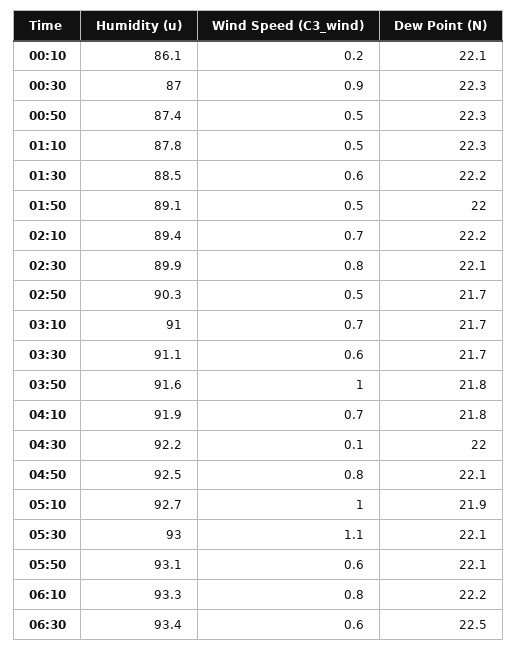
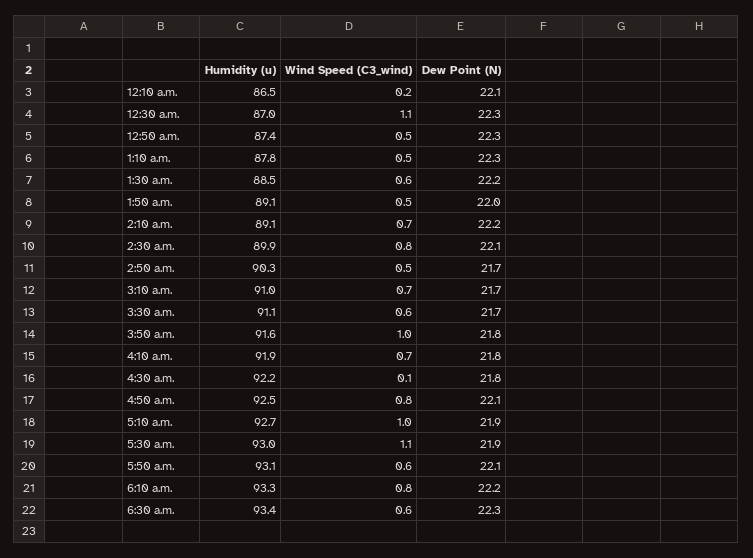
Humidity (u), 00:10: 86.1 -> 86.5
Wind Speed (C3_wind), 00:30: 0.9 -> 1.1
Humidity (u), 02:10: 89.4 -> 89.1
Dew Point (N), 04:30: 22 -> 21.8
Dew Point (N), 05:30: 22.1 -> 21.9
Dew Point (N), 06:30: 22.5 -> 22.3

